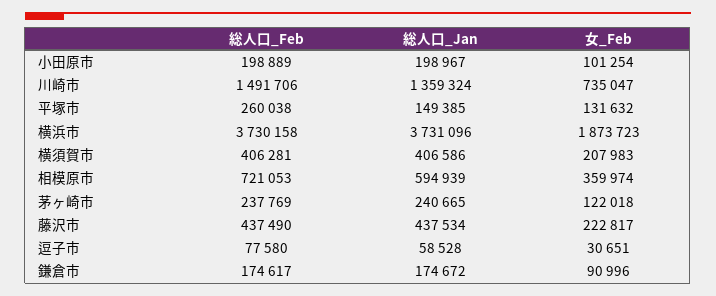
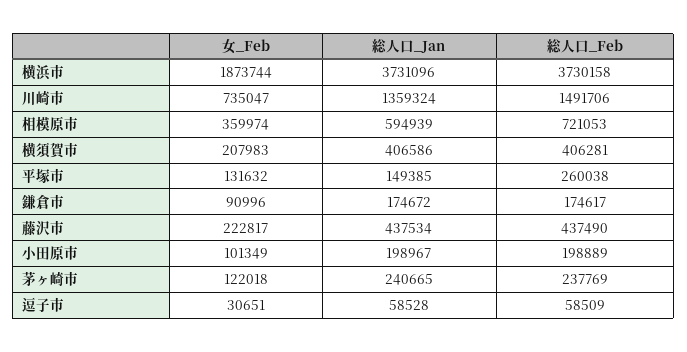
女_Feb, 小田原市: 101254 -> 101349
女_Feb, 横浜市: 1873723 -> 1873744
総人口_Feb, 逗子市: 77580 -> 58509

